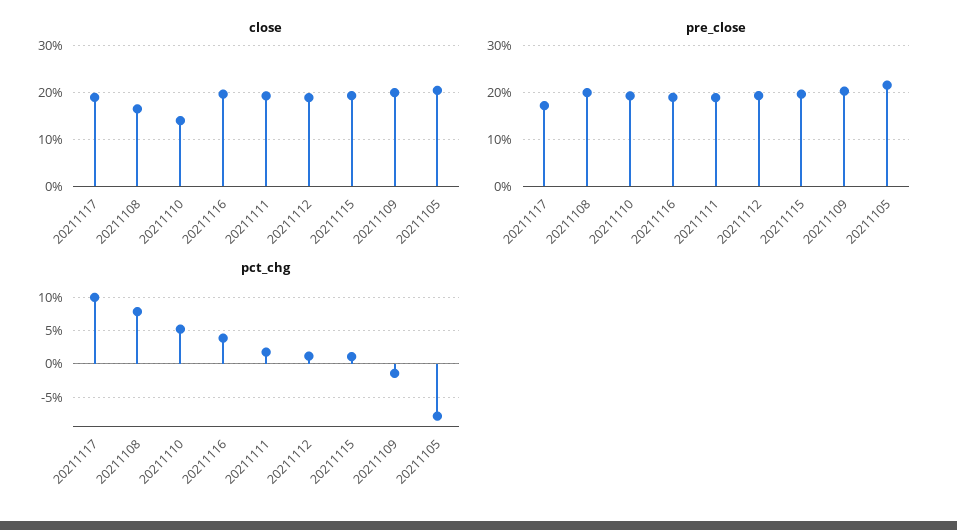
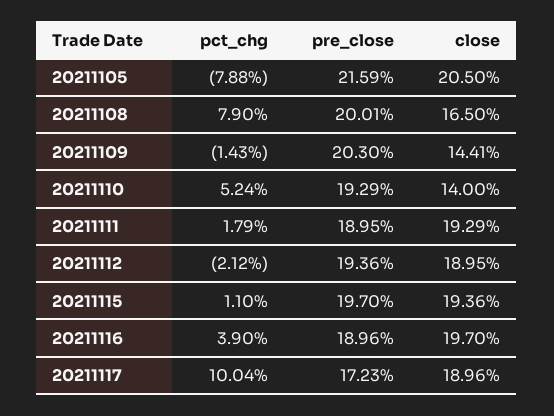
close, 20211109: 20 -> 14.41
pct_chg, 20211112: 1 -> -2.12

